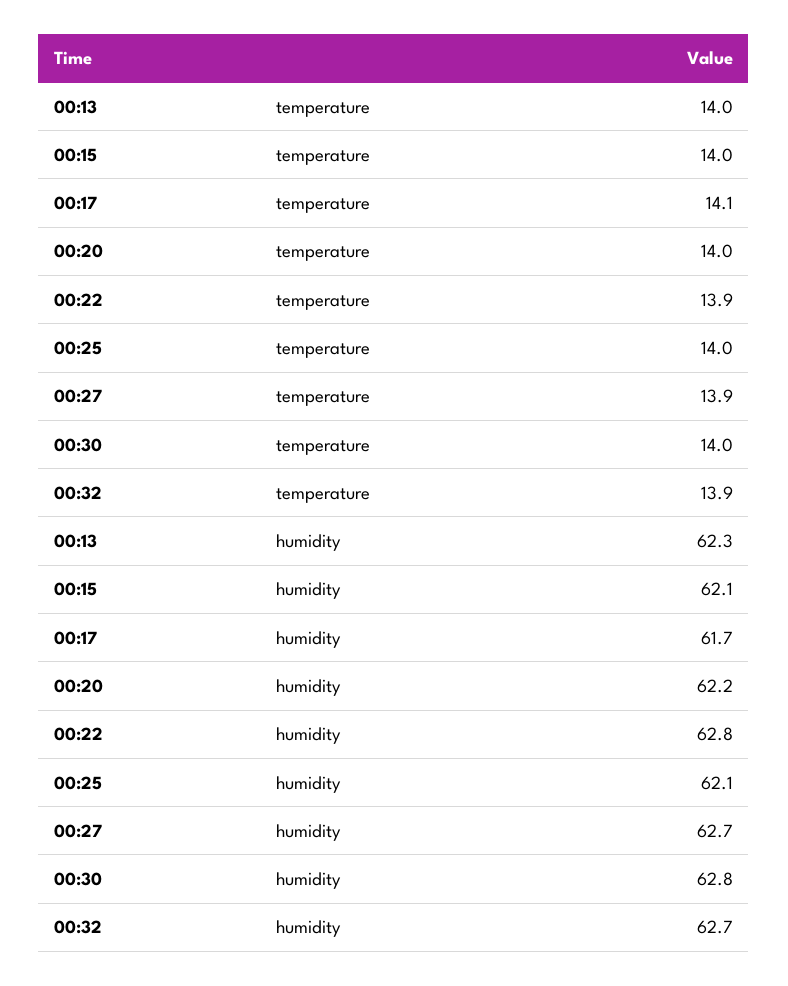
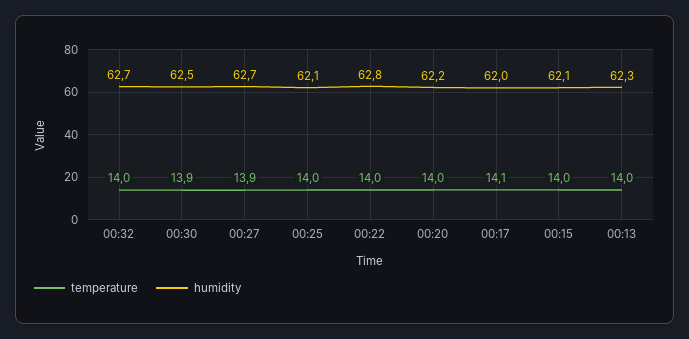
temperature, 00:22: 13.9 -> 14
temperature, 00:30: 14 -> 13.9
temperature, 00:32: 13.9 -> 14
humidity, 00:17: 61.7 -> 62
humidity, 00:30: 62.8 -> 62.5

